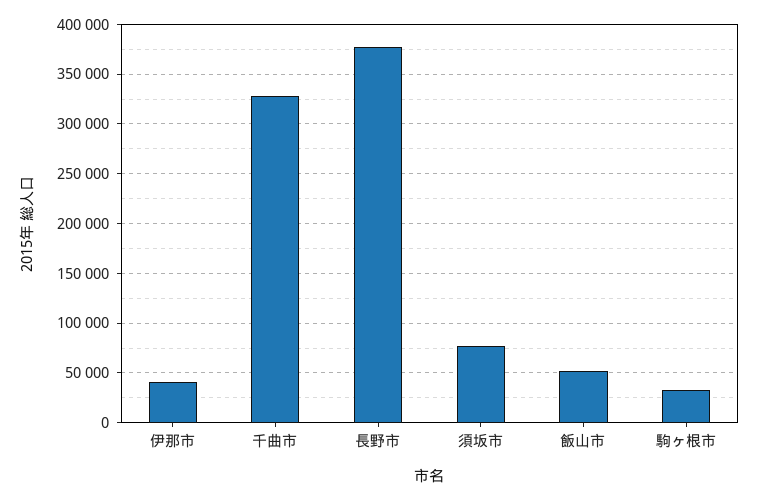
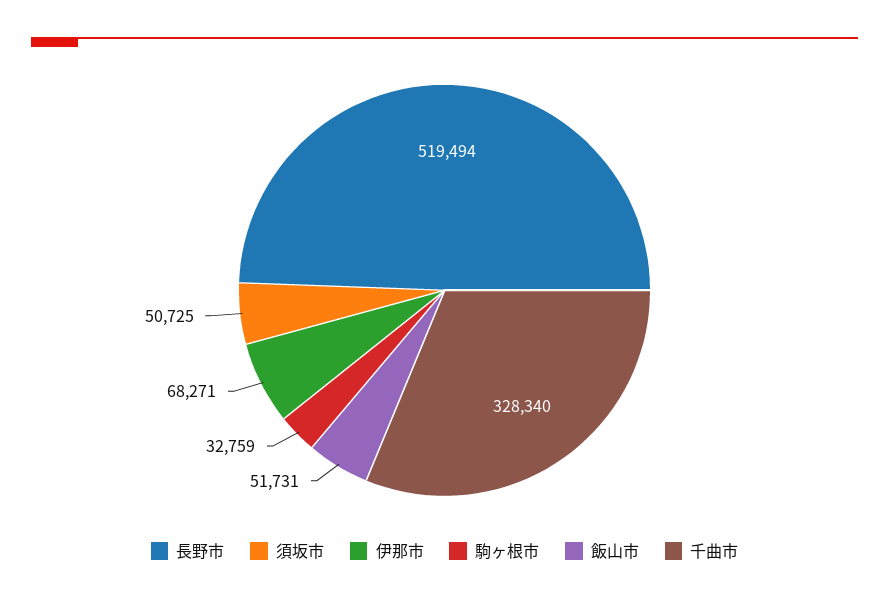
伊那市: 40000 -> 68271
長野市: 380000 -> 519494
須坂市: 80000 -> 50725

